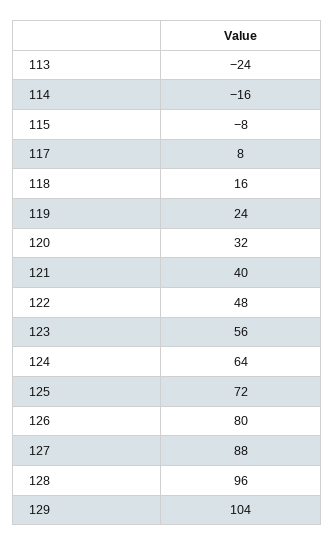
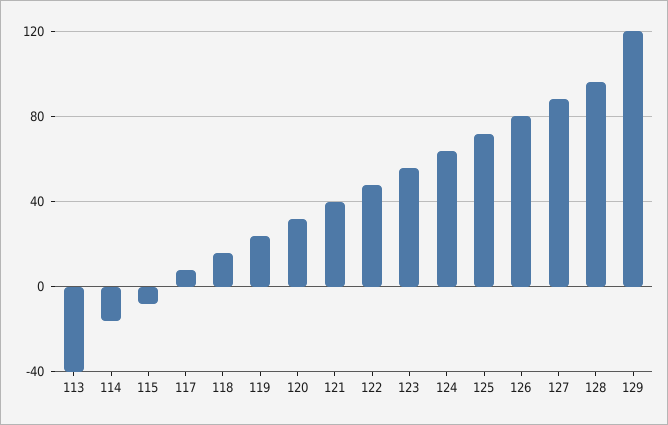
113: -24 -> -40
129: 104 -> 120

